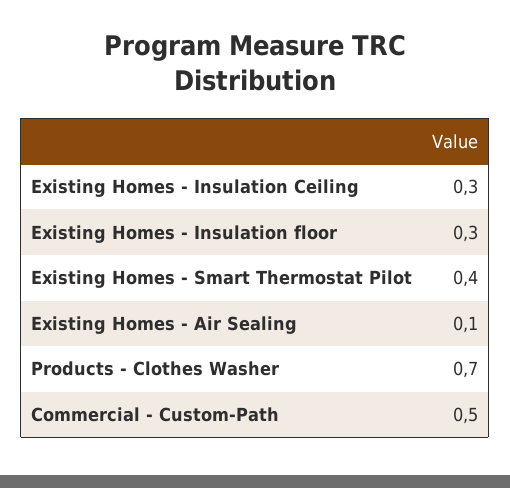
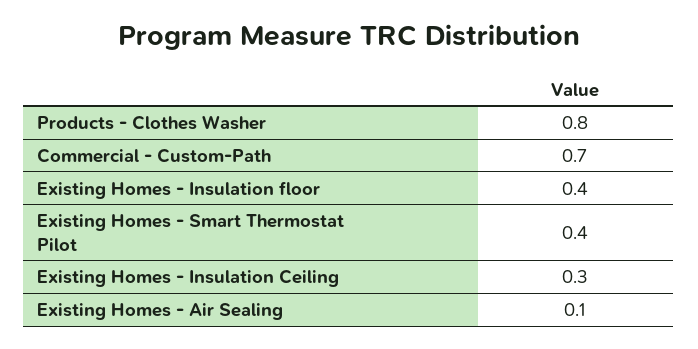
Existing Homes - Insulation floor: 0.3 -> 0.4
Products - Clothes Washer: 0.7 -> 0.8
Commercial - Custom-Path: 0.5 -> 0.7

